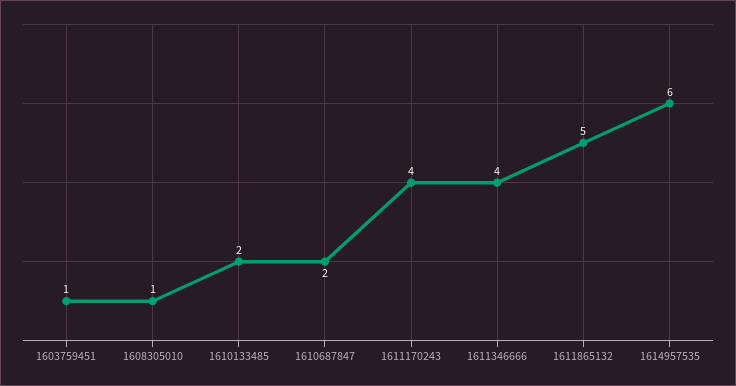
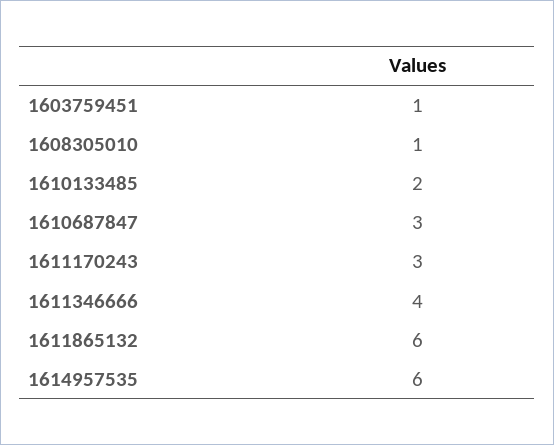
1610687847: 2 -> 3
1611170243: 4 -> 3
1611865132: 5 -> 6

